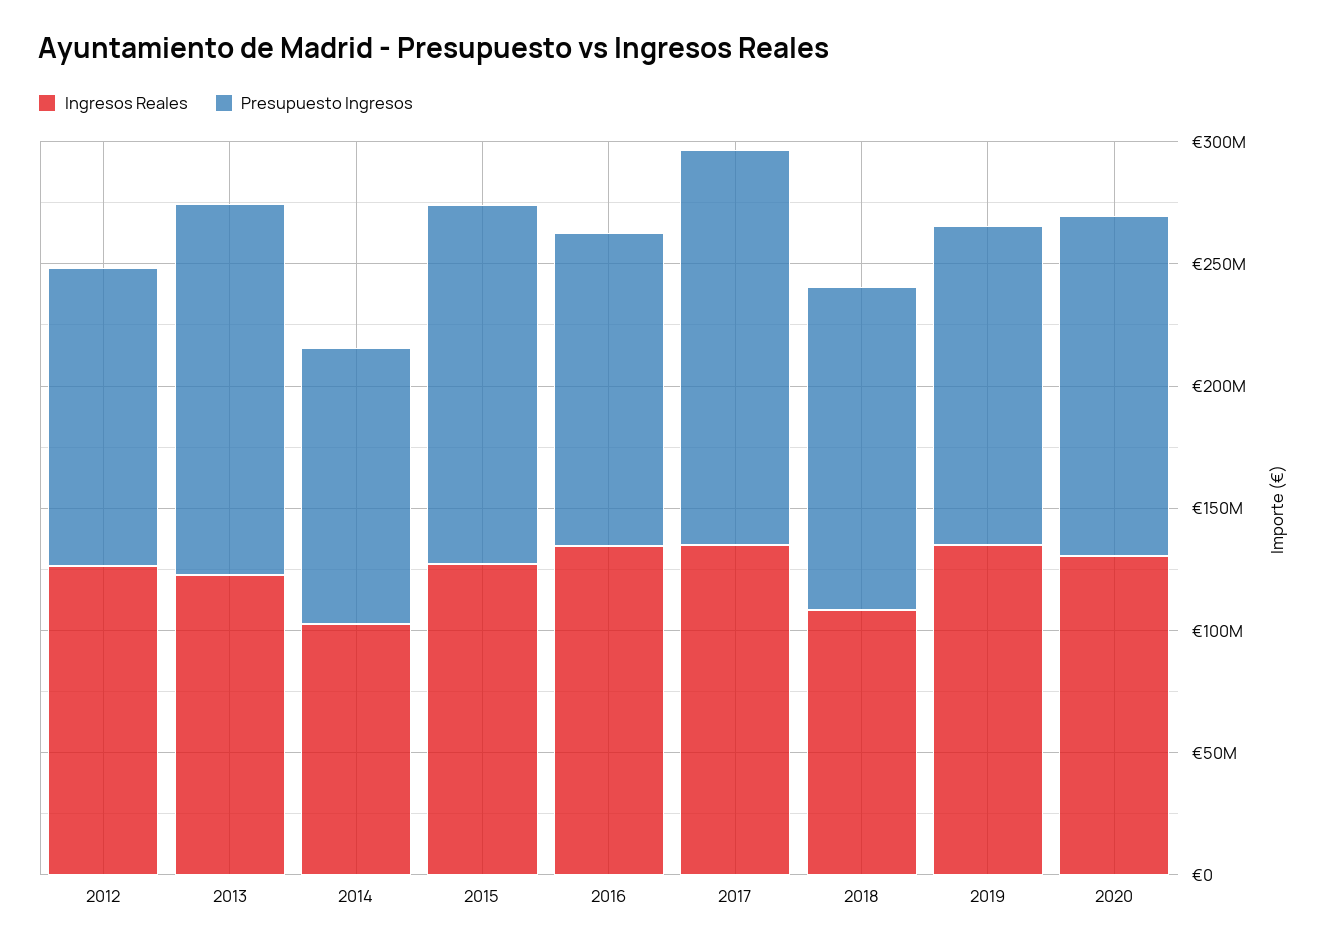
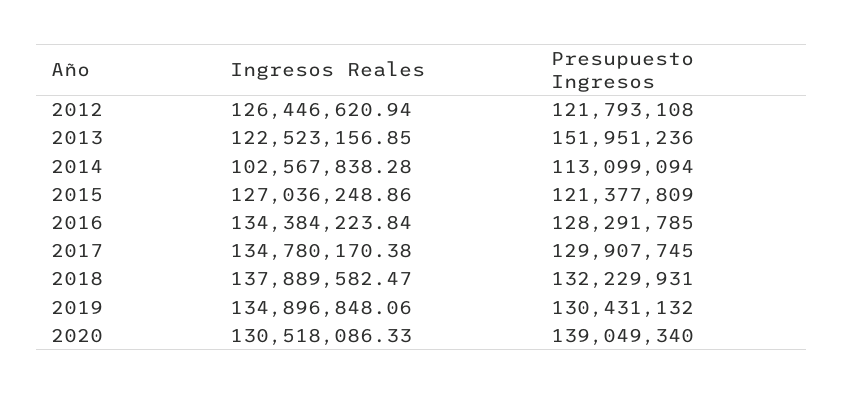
Presupuesto Ingresos, 2015: 150000000 -> 121377809
Presupuesto Ingresos, 2017: 160000000 -> 129907745
Ingresos Reales, 2018: 110000000 -> 137889582.47

